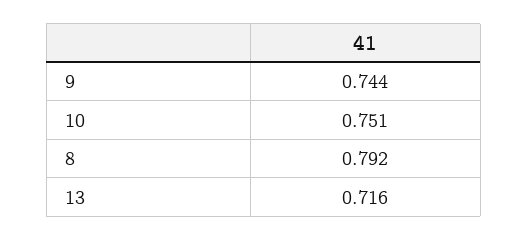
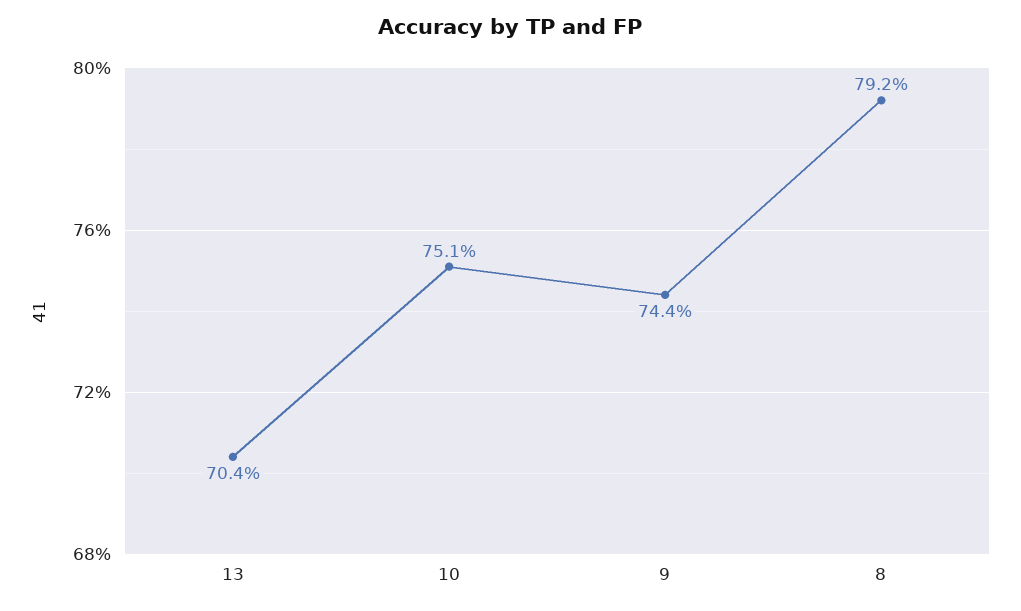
13: 0.716 -> 0.704

